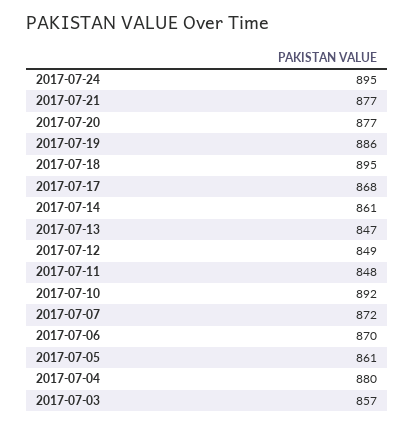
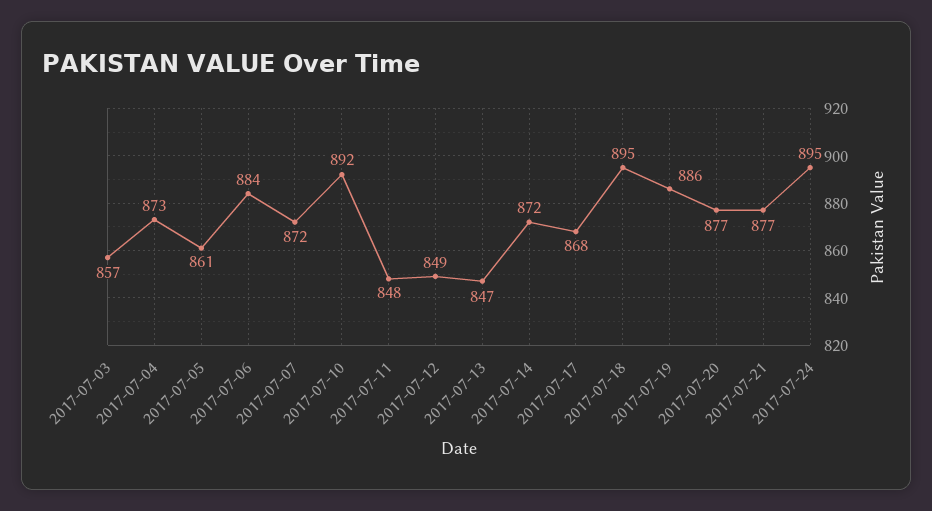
2017-07-14: 861 -> 872
2017-07-06: 870 -> 884
2017-07-04: 880 -> 873

